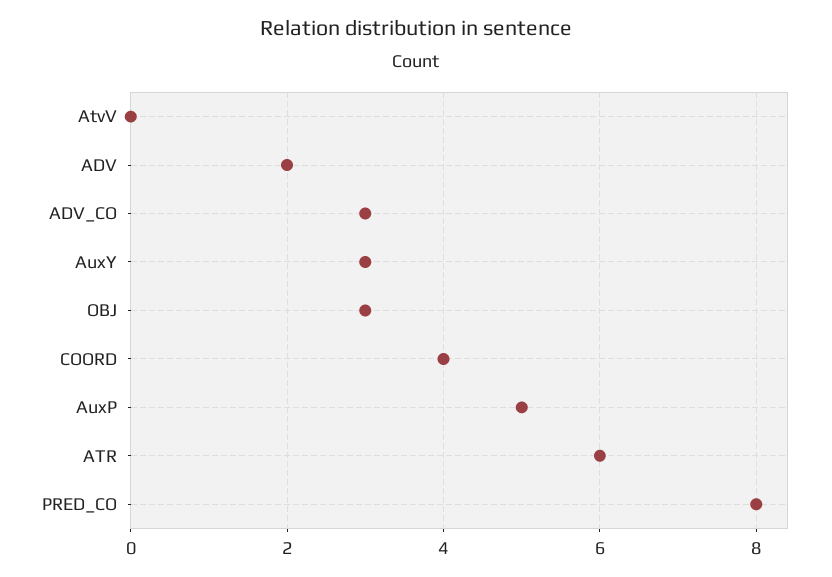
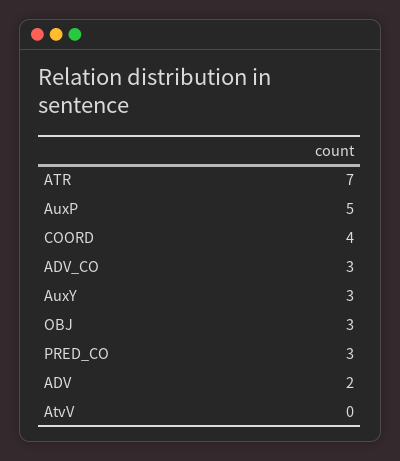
ATR: 6 -> 7
PRED_CO: 8 -> 3

